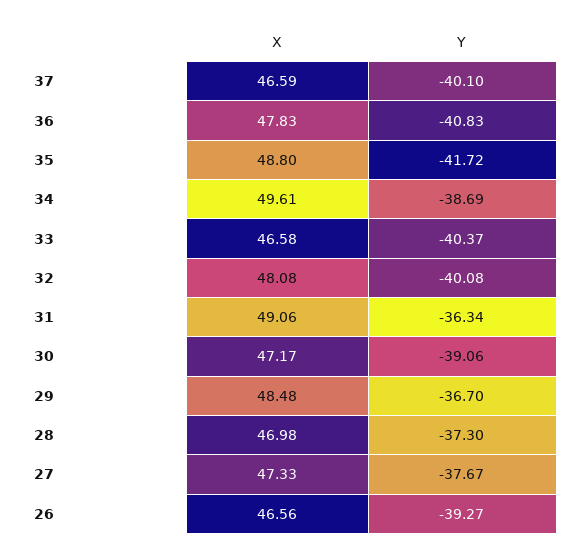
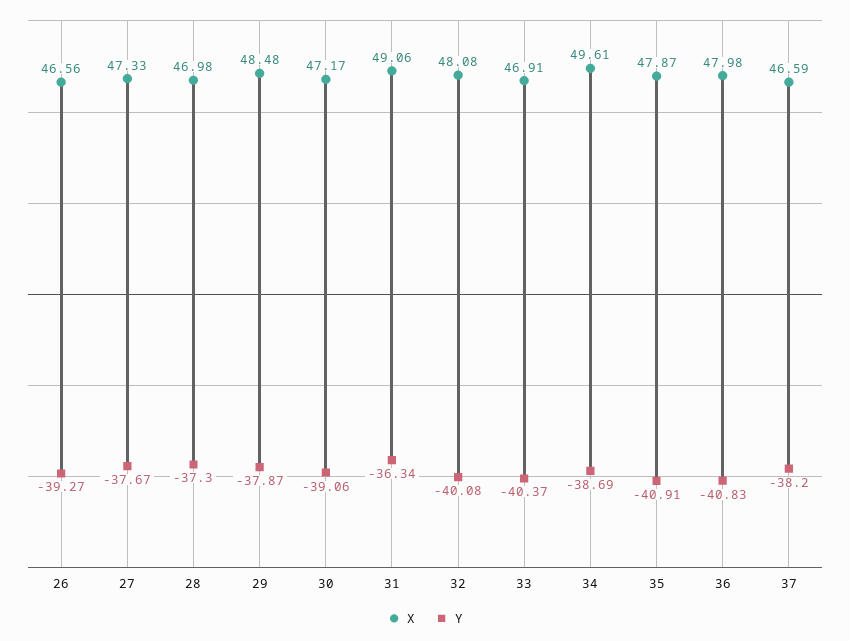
Y, 37: -40.1 -> -38.2
X, 36: 47.83 -> 47.98
X, 35: 48.8 -> 47.87
Y, 35: -41.72 -> -40.91
X, 33: 46.58 -> 46.91
Y, 29: -36.7 -> -37.87

